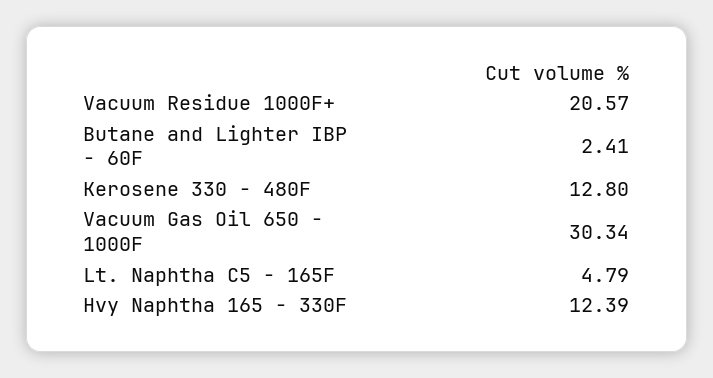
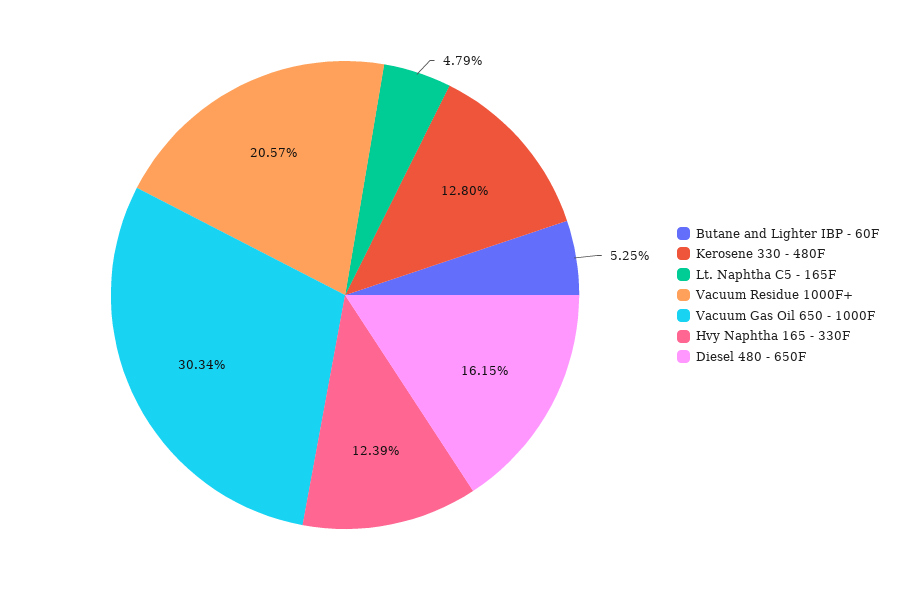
Butane and Lighter IBP - 60F: 2.41 -> 5.25
Diesel 480 - 650F: none -> 16.15

